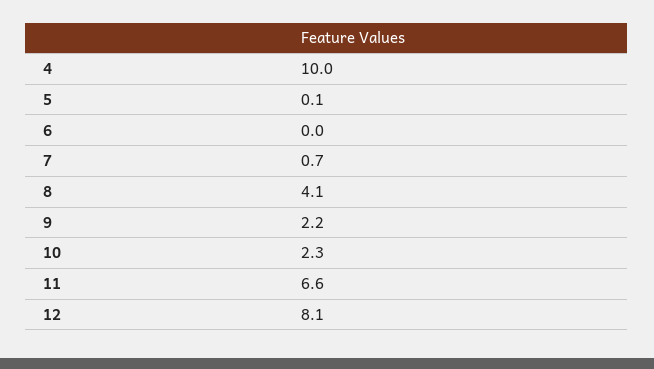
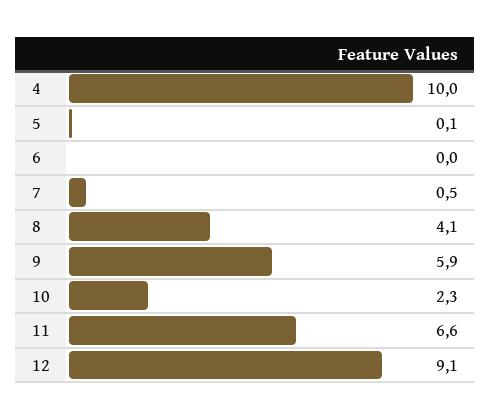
7: 0.7 -> 0.5
9: 2.2 -> 5.9
12: 8.1 -> 9.1

